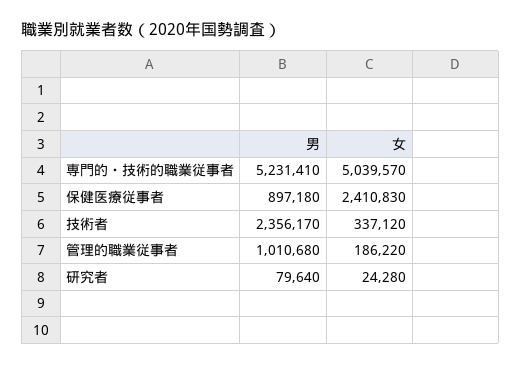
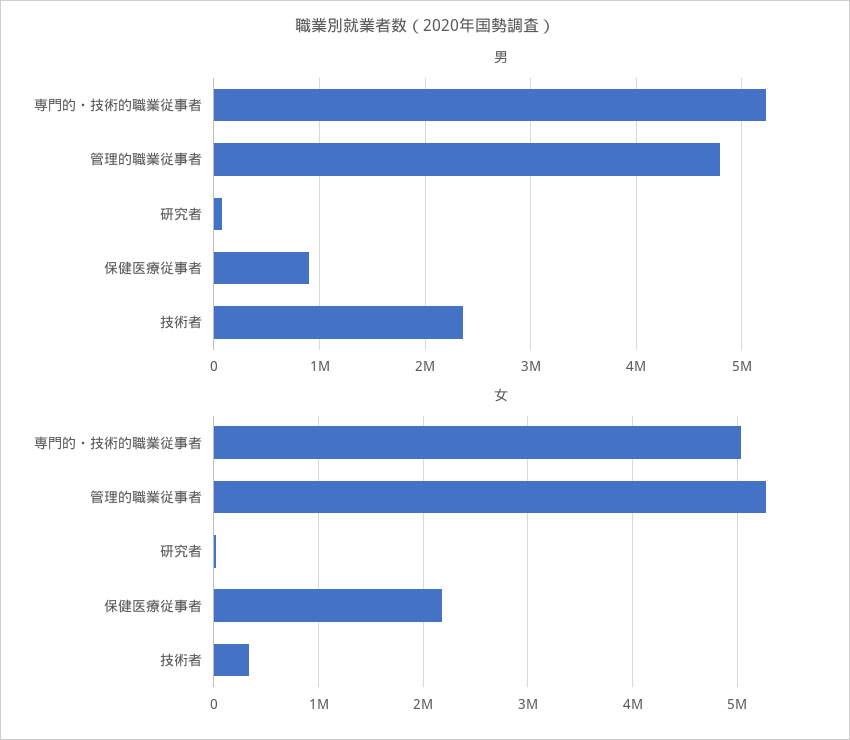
女, 保健医療従事者: 2410830 -> 2200000
男, 管理的職業従事者: 1010680 -> 4800000
女, 管理的職業従事者: 186220 -> 5300000

